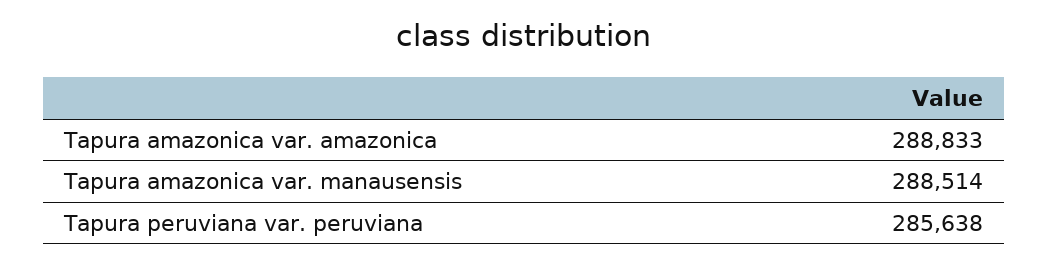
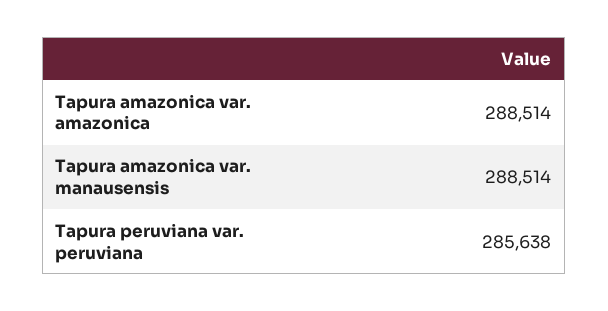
Tapura amazonica var. amazonica: 288833 -> 288514

